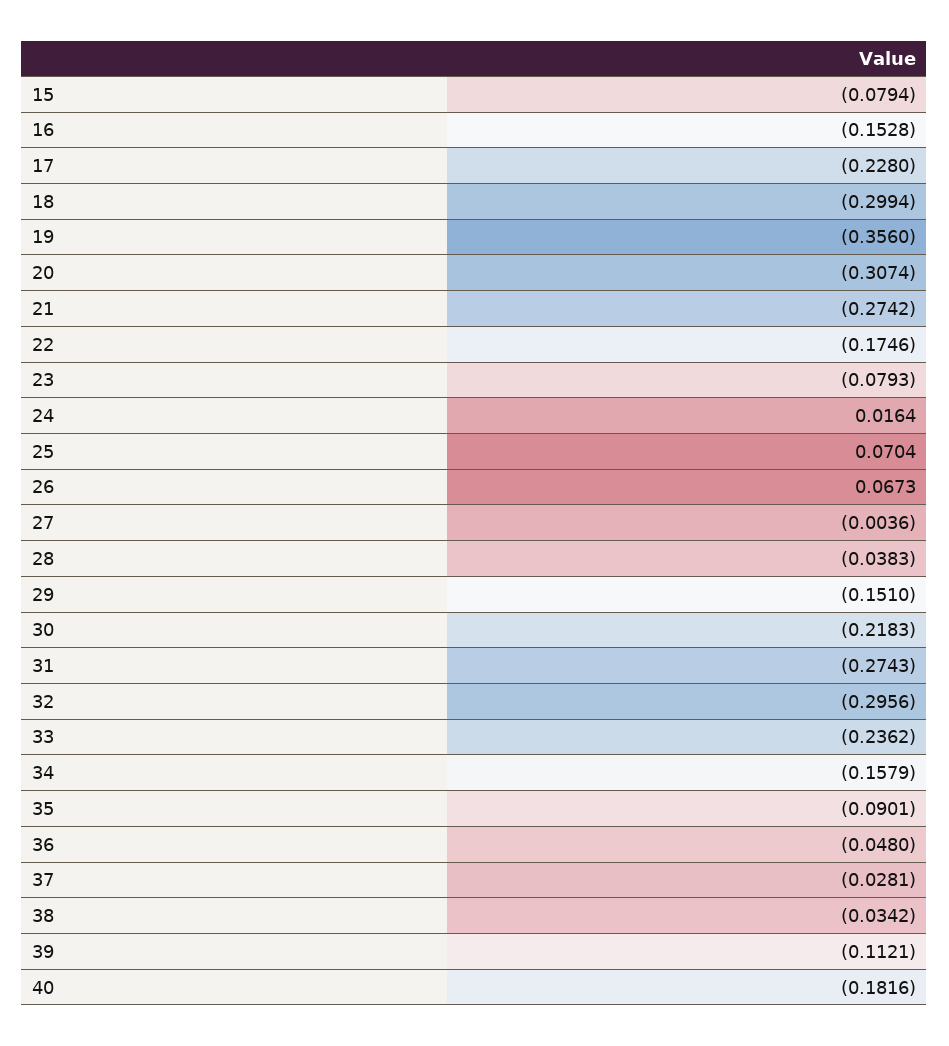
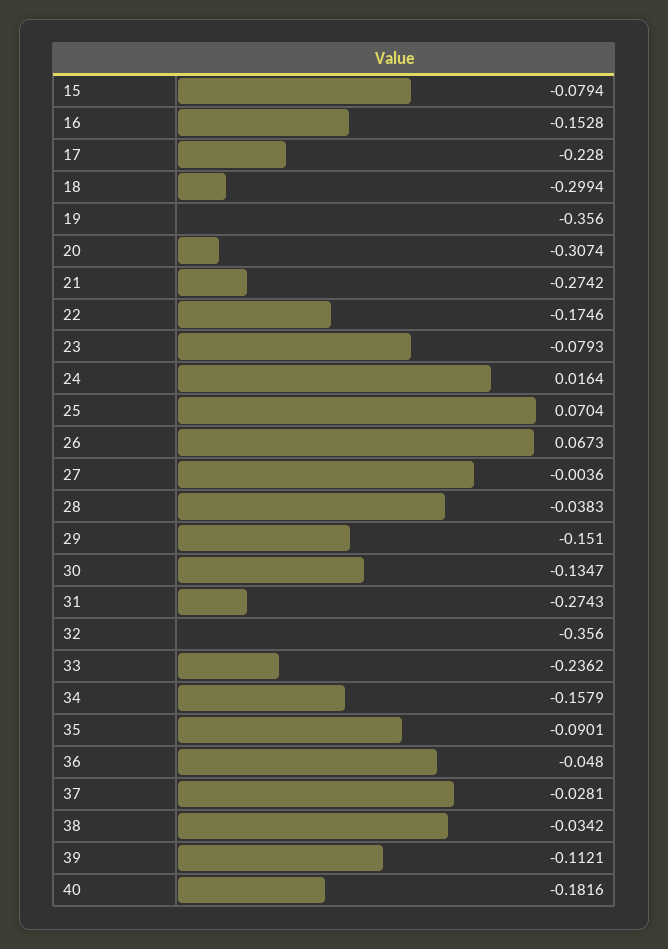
30: -0.2183 -> -0.1347
32: -0.2956 -> -0.356

